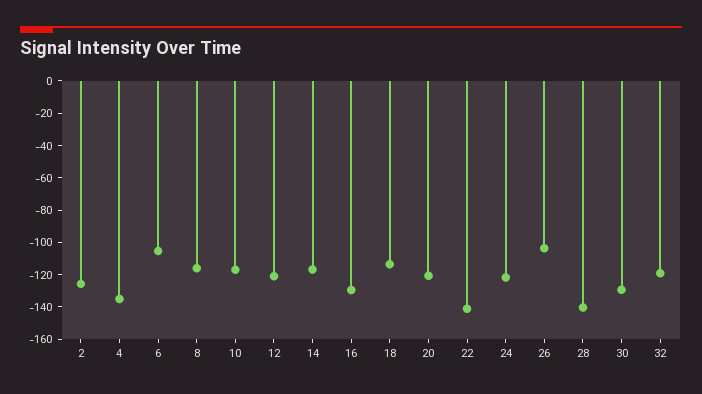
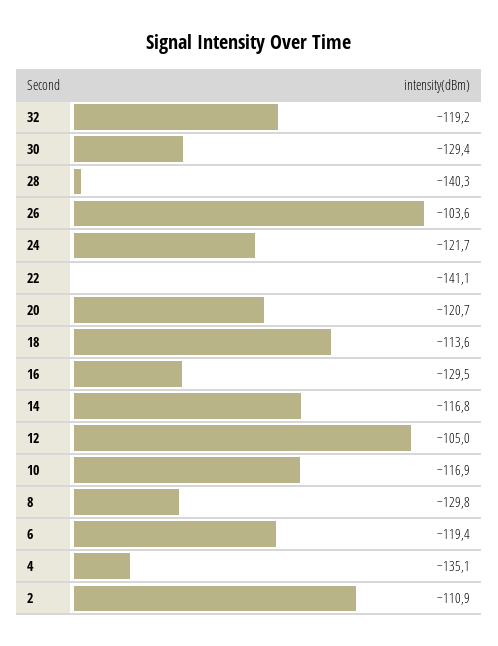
2: -125 -> -110.9
6: -105 -> -119.4
8: -115 -> -129.8
12: -120 -> -105

